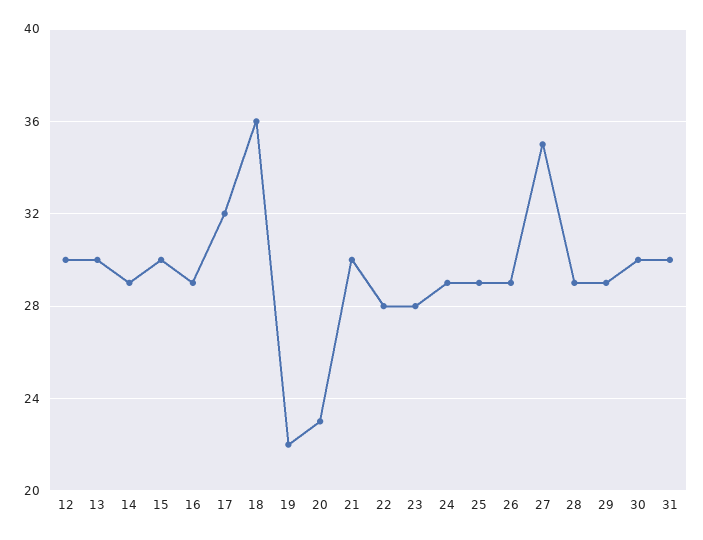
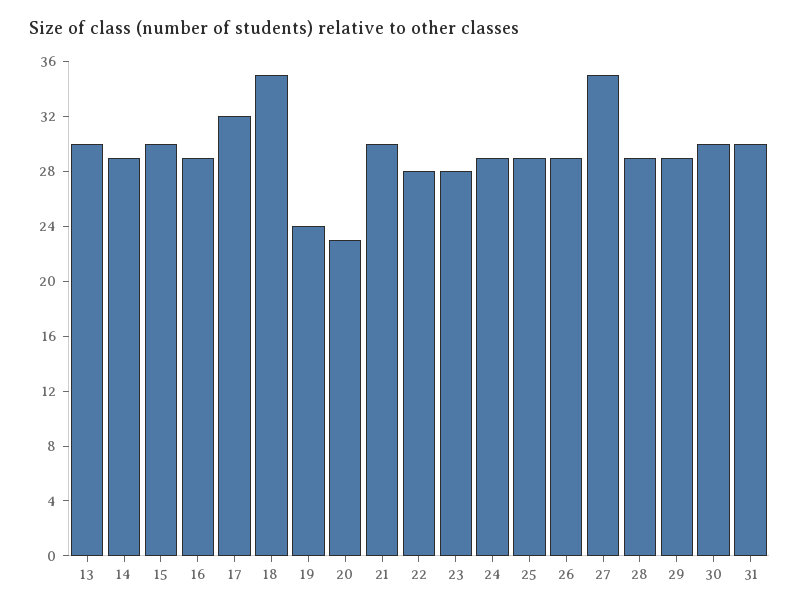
12: 30 -> none
18: 36 -> 35
19: 22 -> 24

